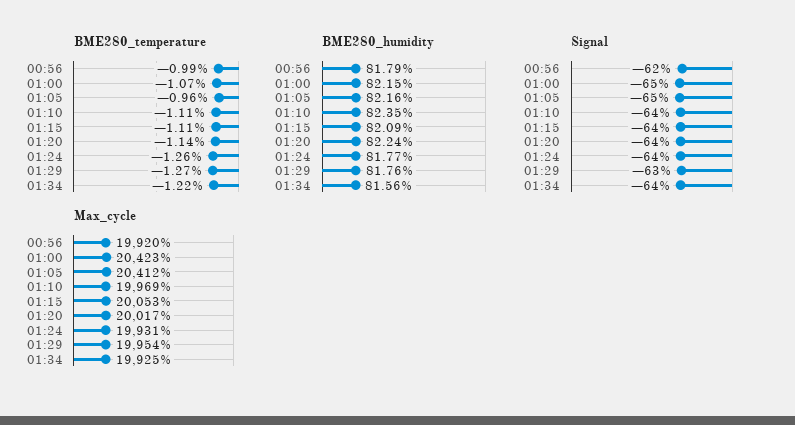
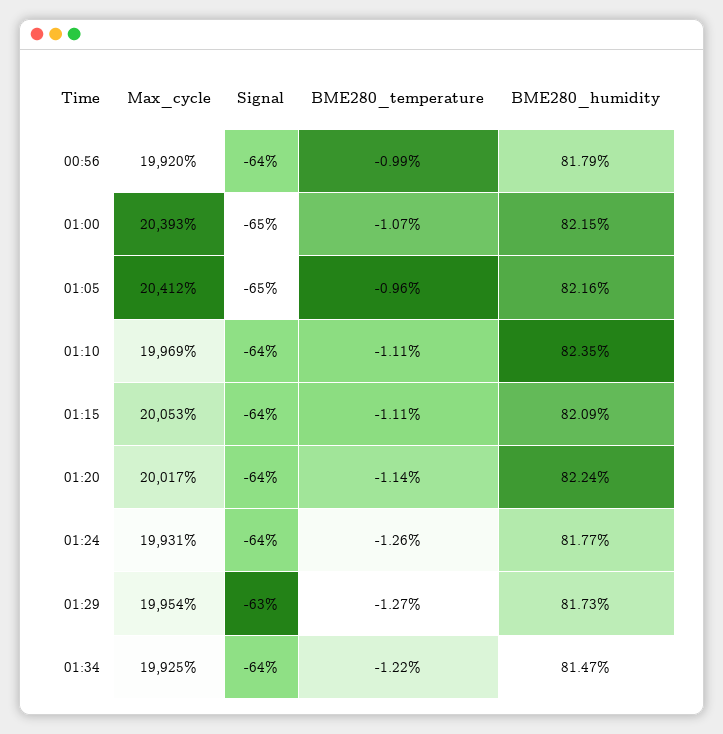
BME280_humidity, 01:29: 81.76 -> 81.73
BME280_humidity, 01:34: 81.56 -> 81.47
Signal, 00:56: -62 -> -64
Max_cycle, 01:00: 20423 -> 20393

